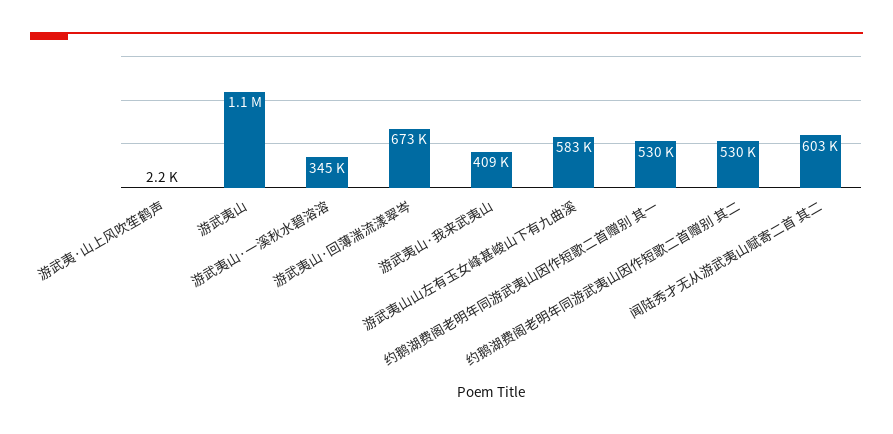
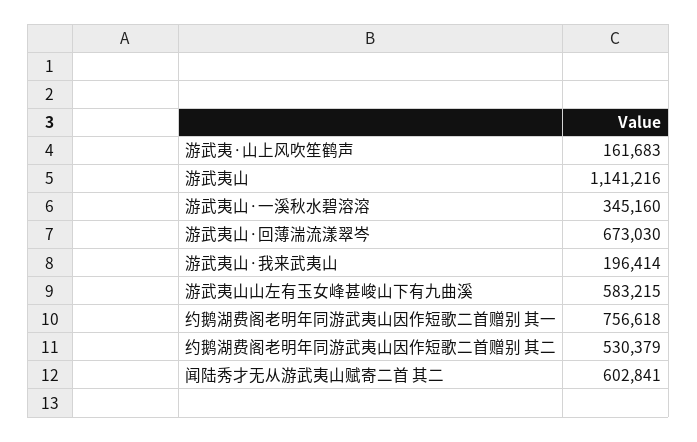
游武夷·山上风吹笙鹤声: 2200 -> 161683
游武夷山·我来武夷山: 409000 -> 196414
约鹅湖费阁老明年同游武夷山因作短歌二首赠别 其一: 530000 -> 756618

